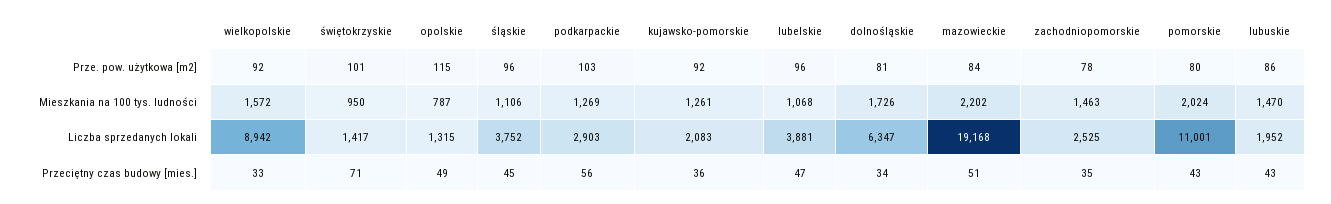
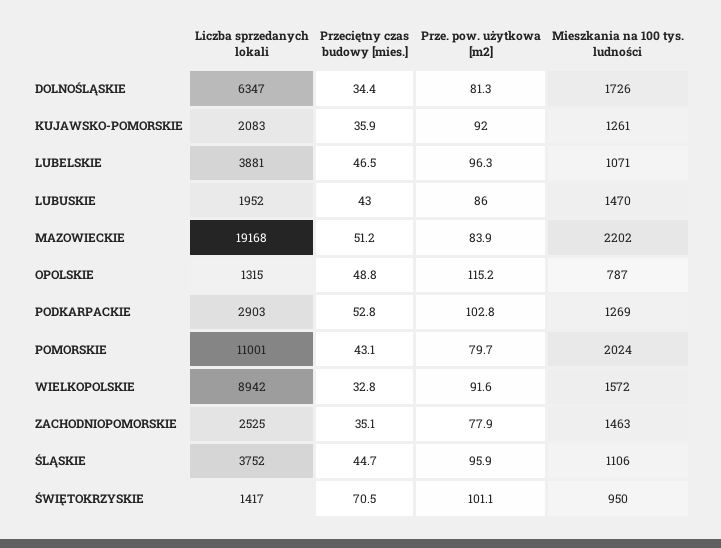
lubelskie, Mieszkania na 100 tys. ludności: 1068 -> 1071
podkarpackie, Przeciętny czas budowy [mies.]: 56 -> 52.8

